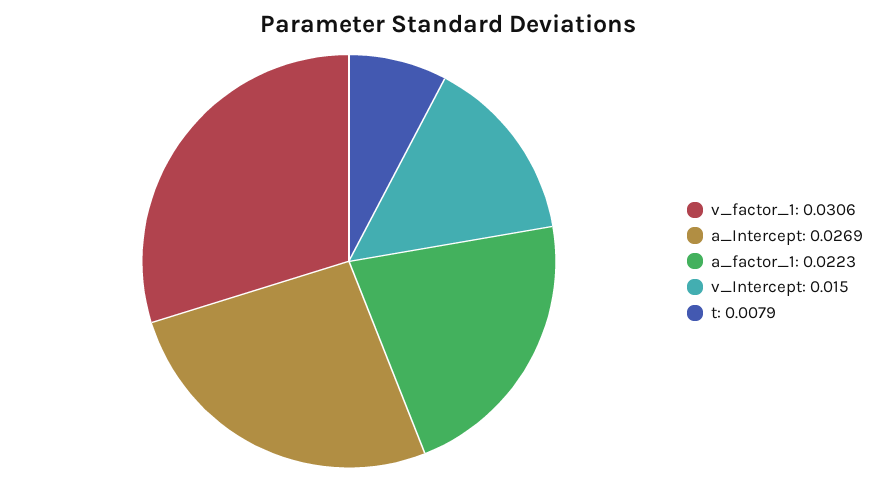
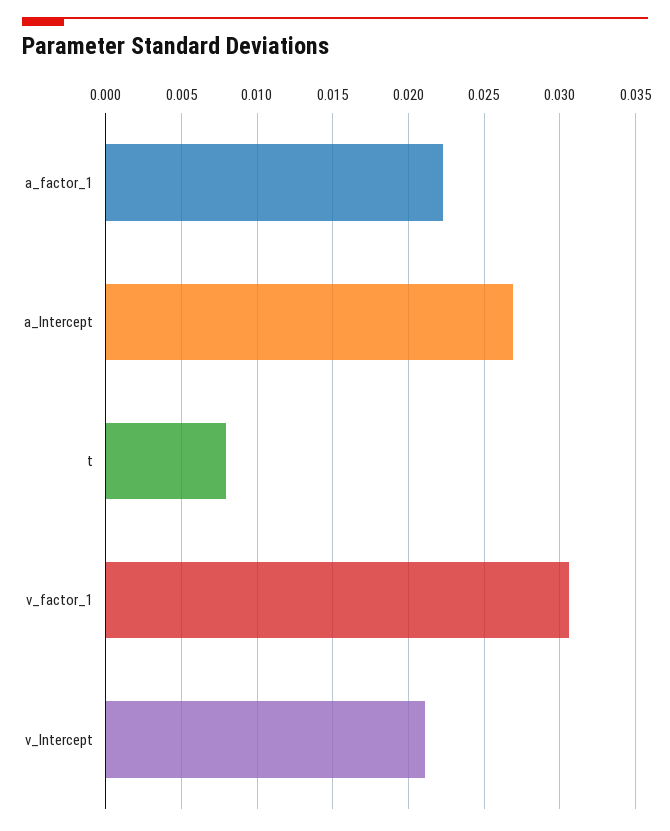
v_Intercept: 0.015 -> 0.021

